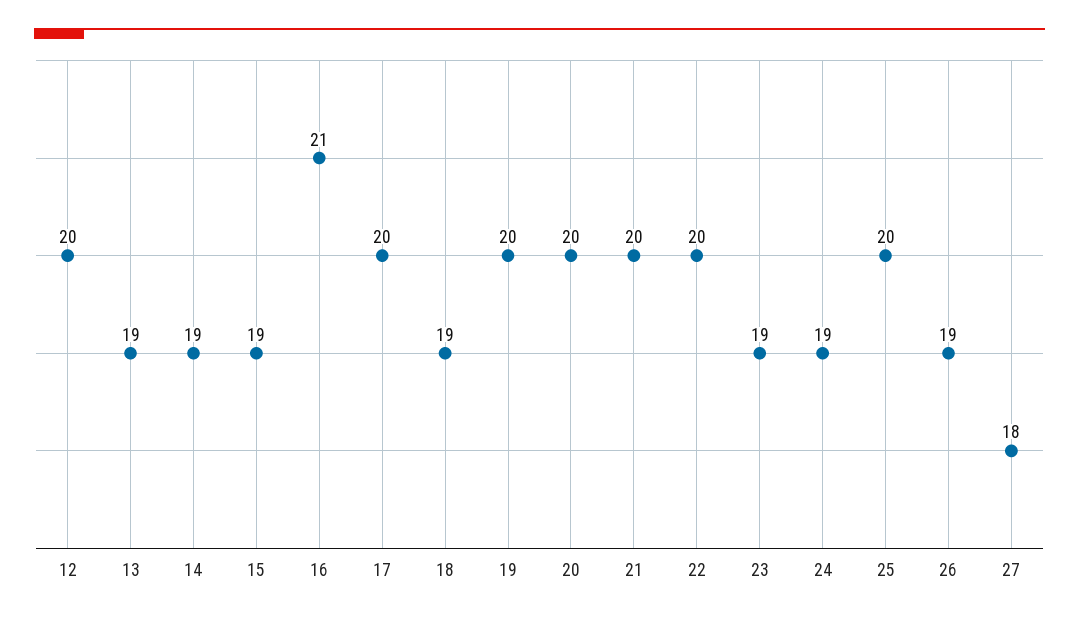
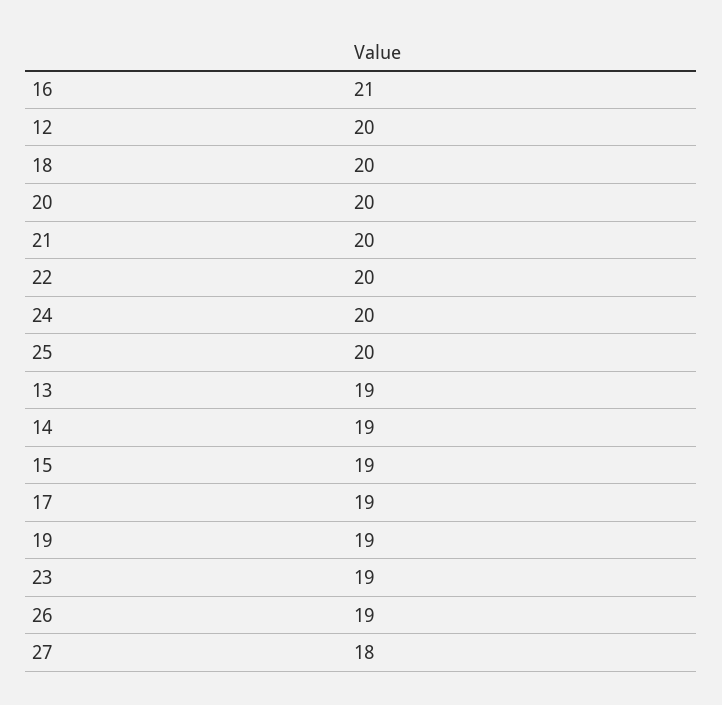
17: 20 -> 19
18: 19 -> 20
19: 20 -> 19
24: 19 -> 20

